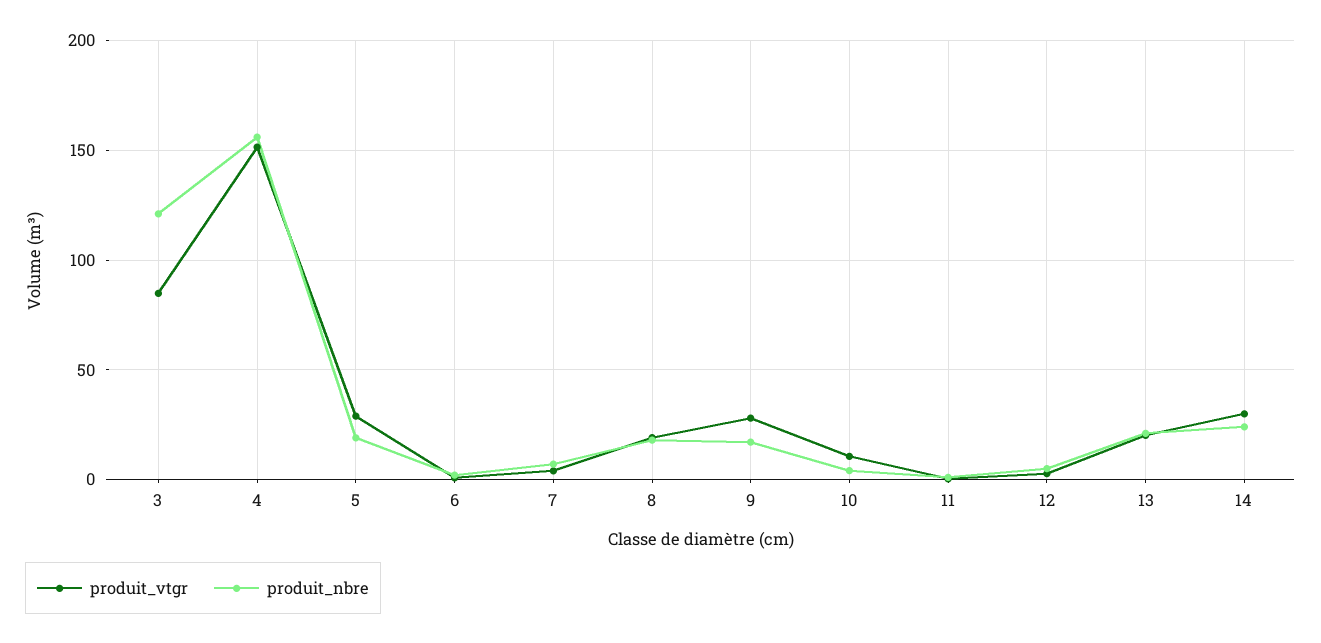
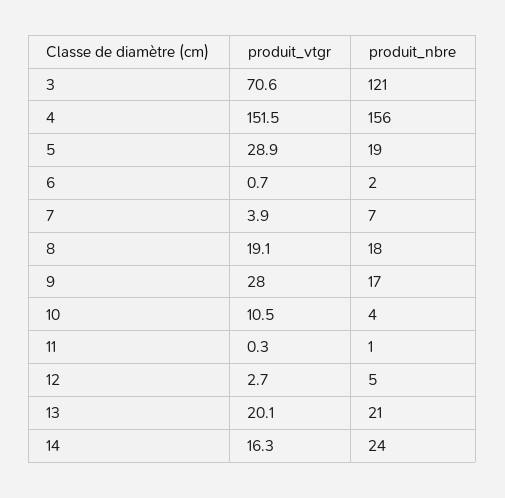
produit_vtgr, 3: 85 -> 70.6
produit_vtgr, 14: 30 -> 16.3

